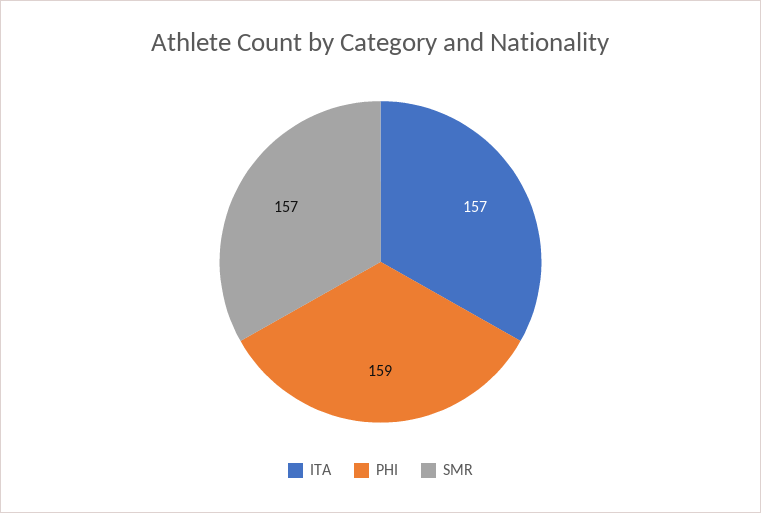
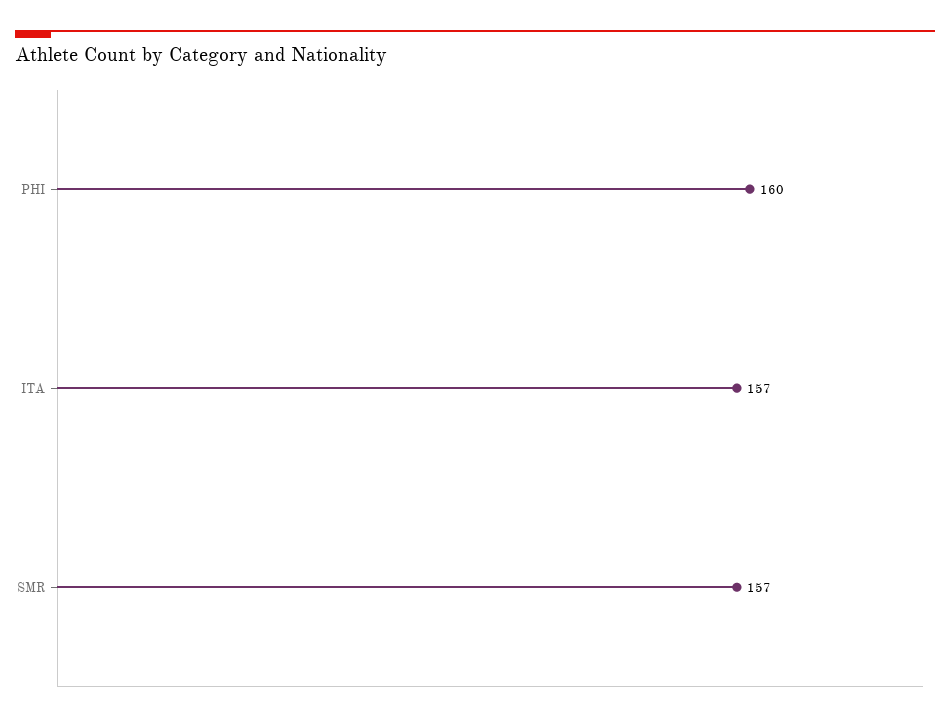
PHI: 159 -> 160

